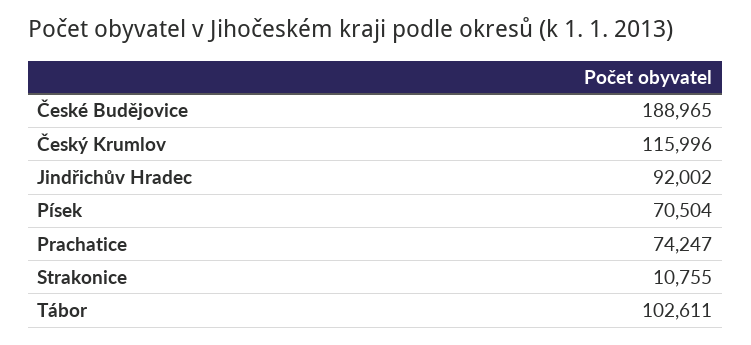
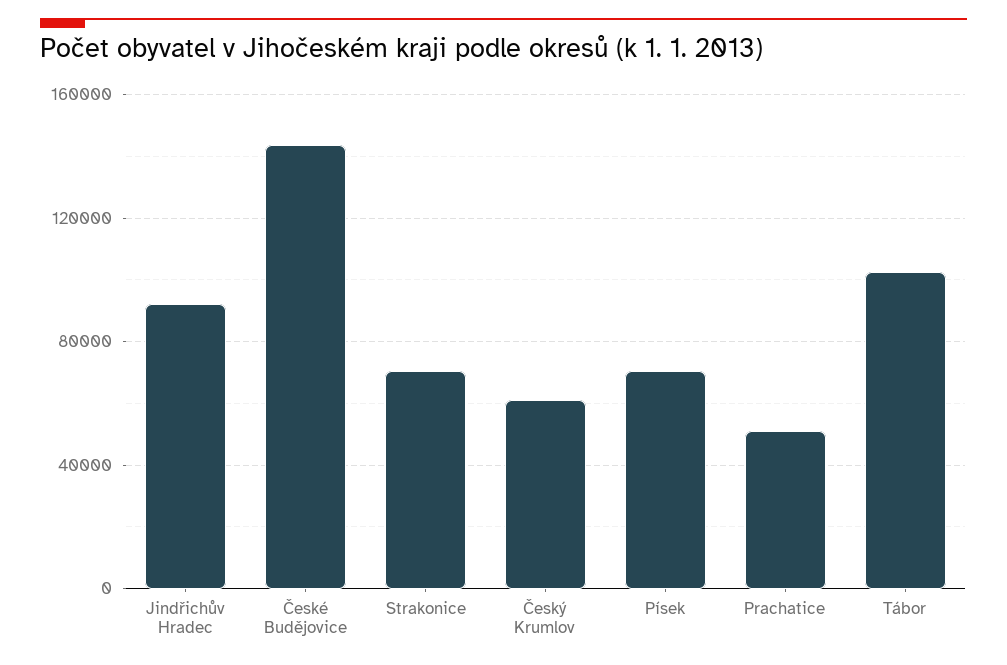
České Budějovice: 188965 -> 145000
Český Krumlov: 115996 -> 60000
Prachatice: 74247 -> 50000
Strakonice: 10755 -> 70000

